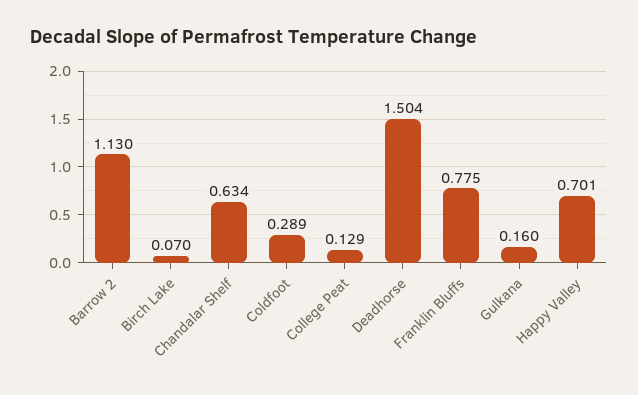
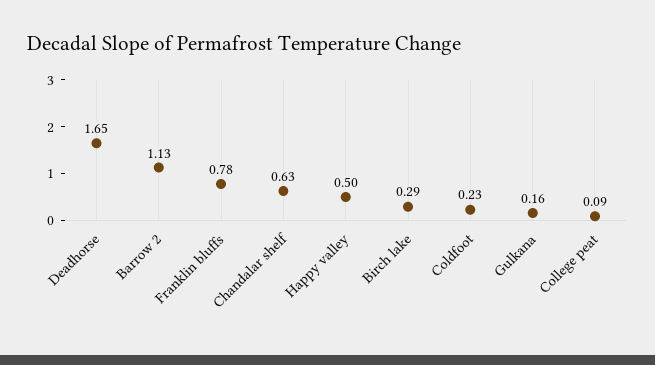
Birch Lake: 0.07 -> 0.29
Coldfoot: 0.289 -> 0.23
College Peat: 0.129 -> 0.09
Deadhorse: 1.504 -> 1.65
Happy Valley: 0.701 -> 0.5

